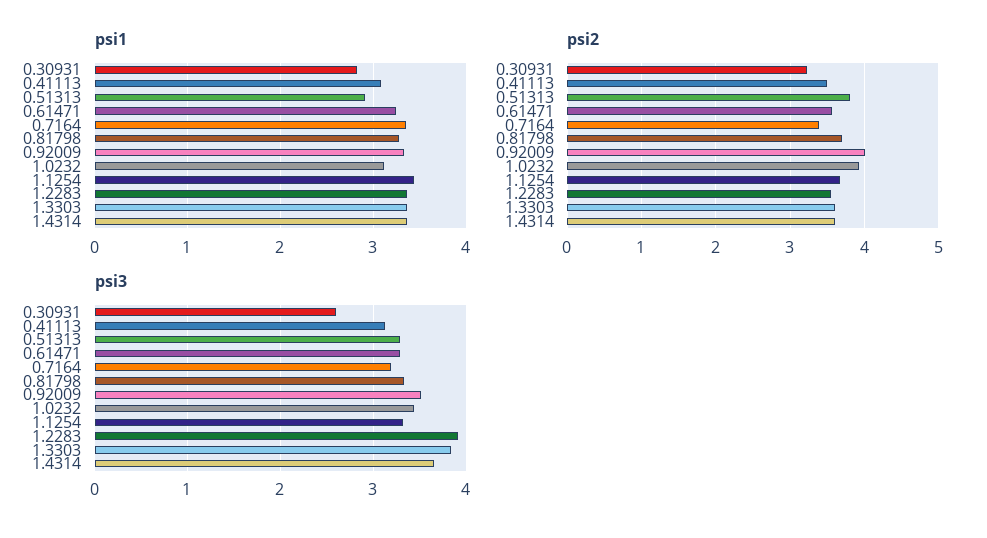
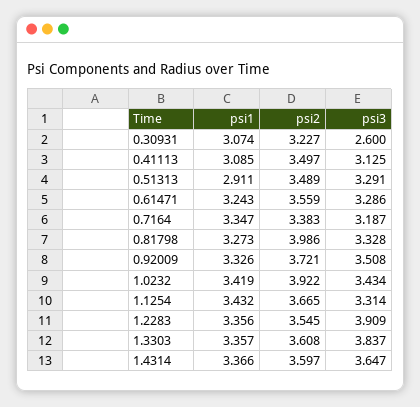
psi1, 0.30931: 2.8 -> 3.074
psi1, 1.0232: 3.1 -> 3.419
psi2, 0.51313: 3.8 -> 3.489
psi2, 0.81798: 3.7 -> 3.986
psi2, 0.92009: 4 -> 3.721

